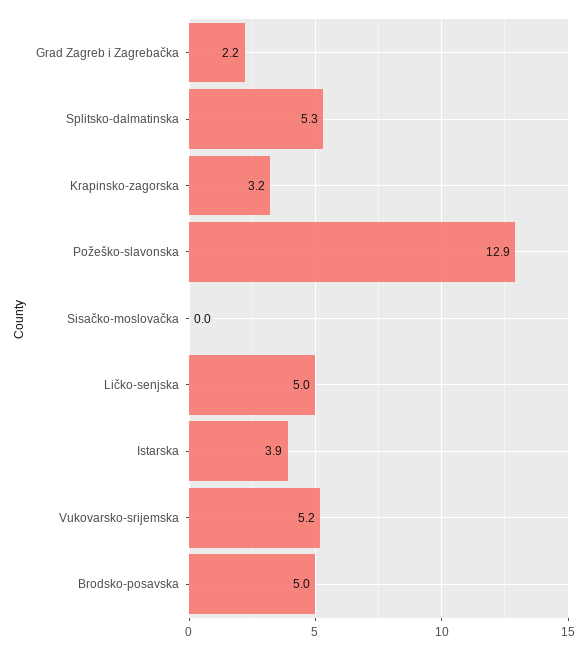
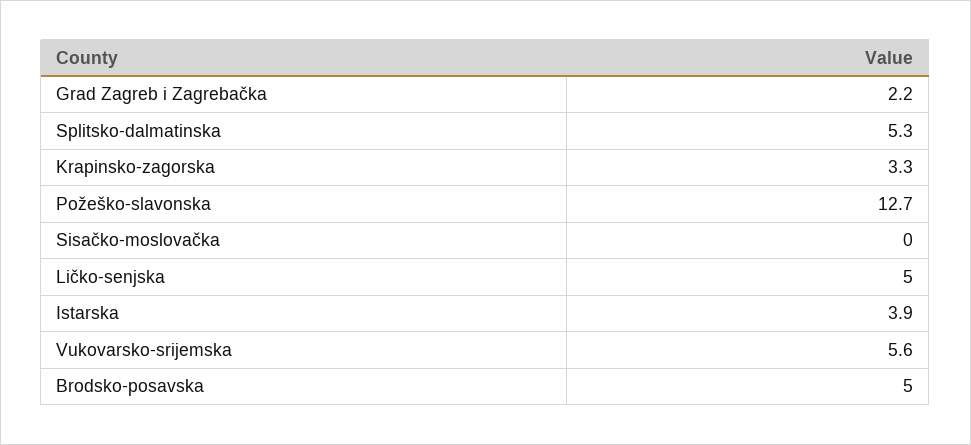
Krapinsko-zagorska: 3.2 -> 3.3
Požeško-slavonska: 12.9 -> 12.7
Vukovarsko-srijemska: 5.2 -> 5.6

